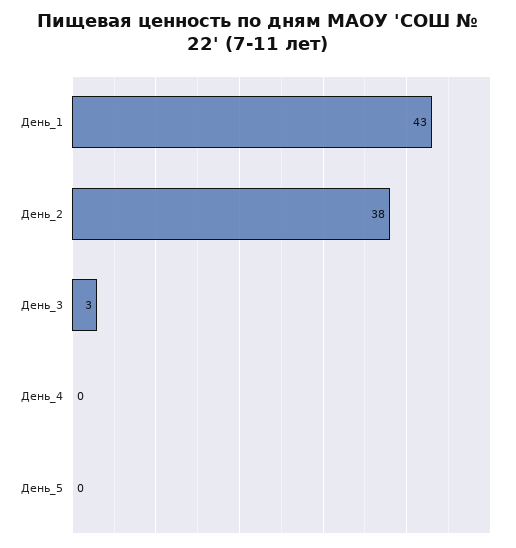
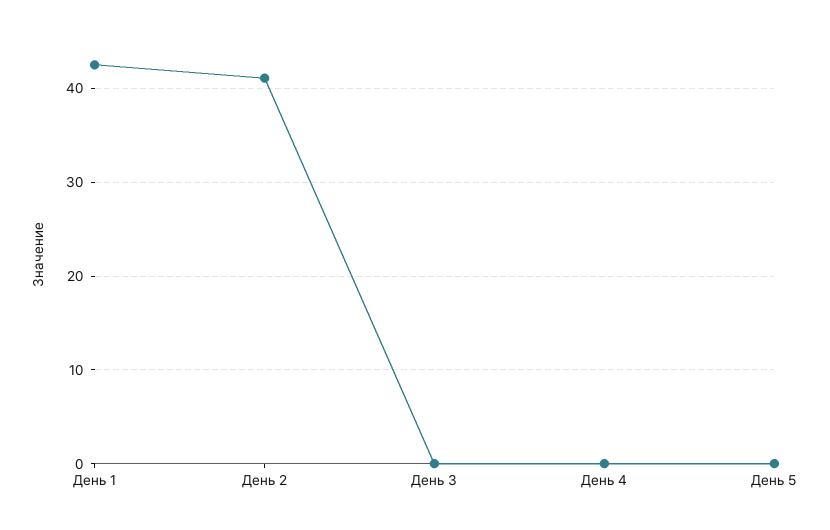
День_2: 38 -> 41
День_3: 3 -> 0

